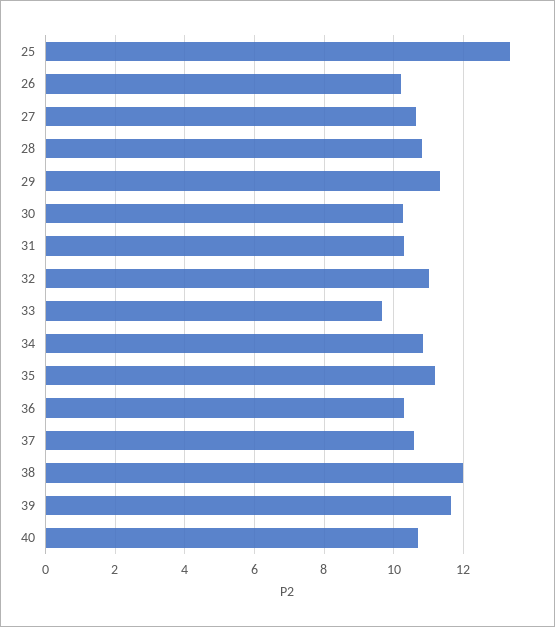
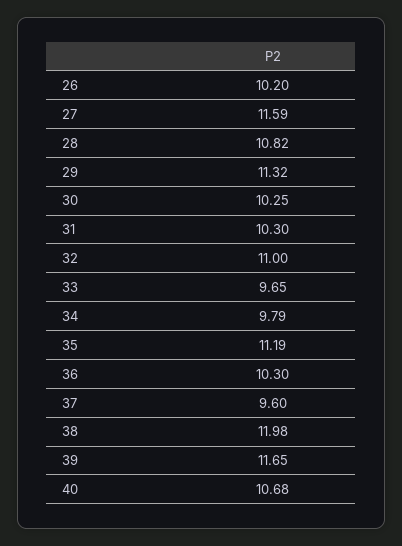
25: 13.4 -> none
27: 10.6 -> 11.59
34: 10.8 -> 9.79
37: 10.6 -> 9.6

